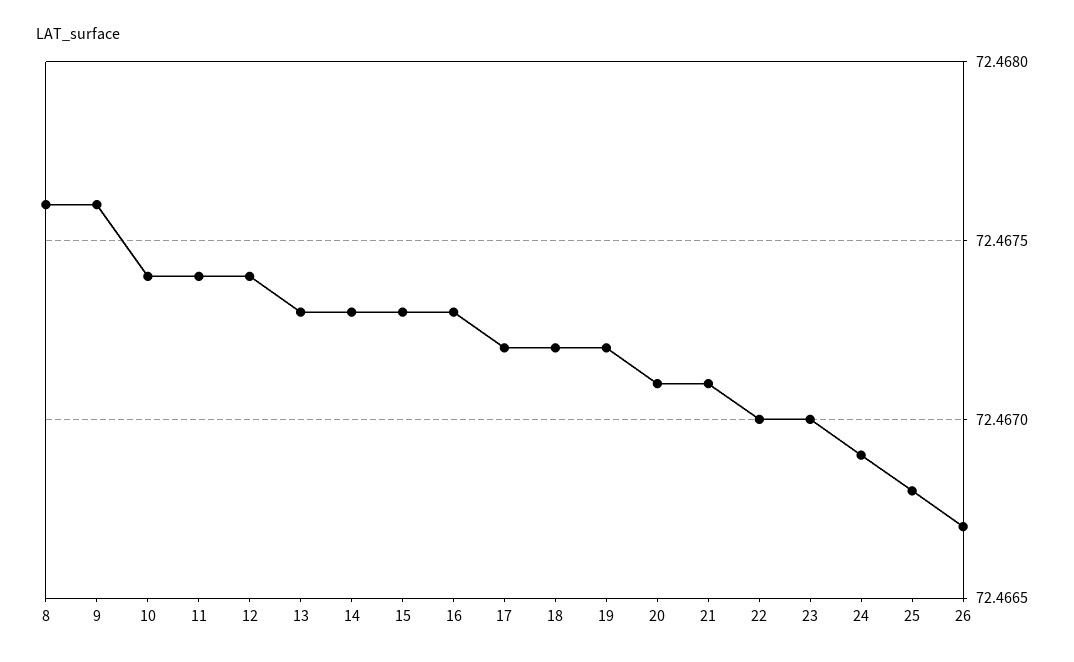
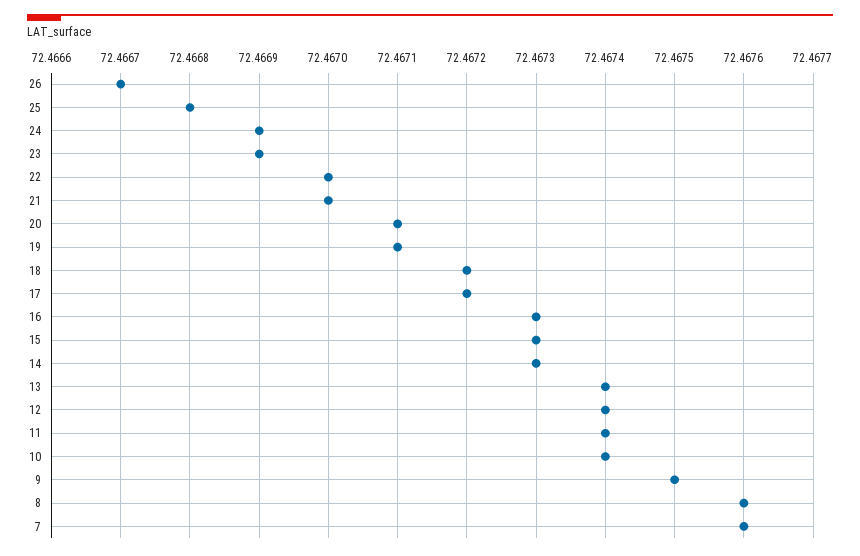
9: 72.4676 -> 72.4675
13: 72.4673 -> 72.4674
19: 72.4672 -> 72.4671
21: 72.4671 -> 72.467
23: 72.467 -> 72.4669
7: none -> 72.4676

